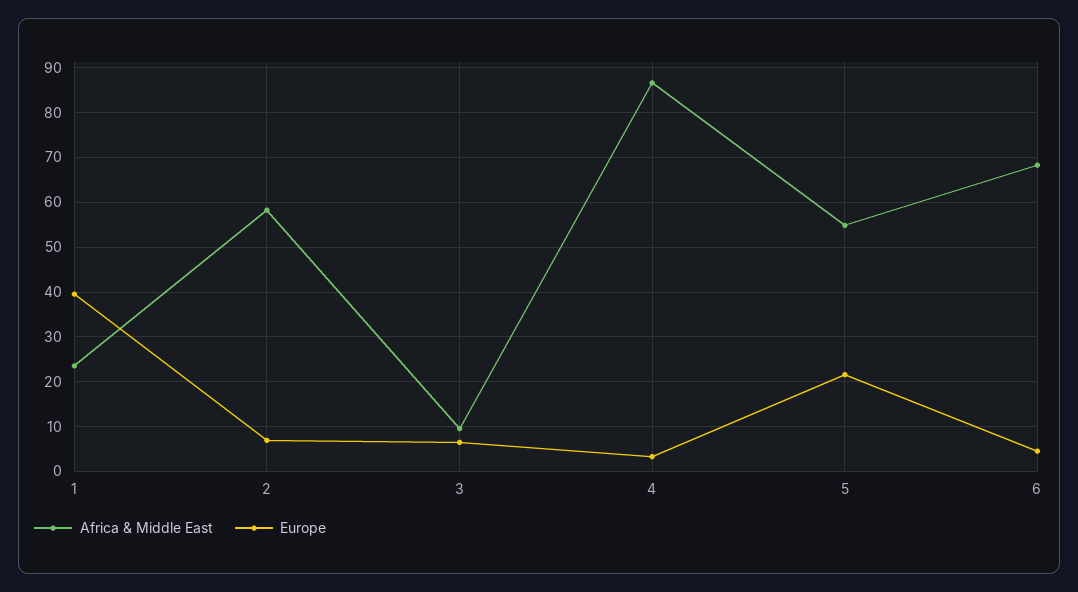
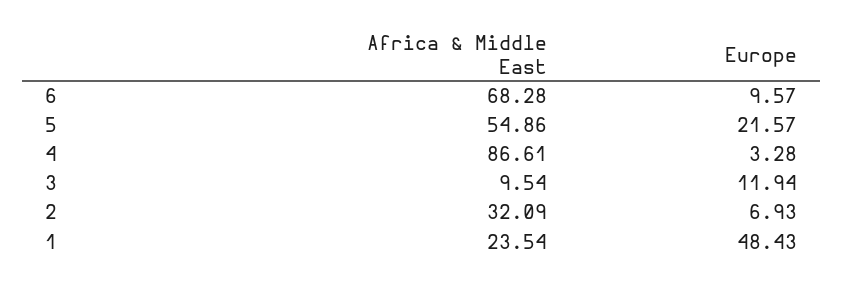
Europe, 1: 40 -> 48.43
Africa & Middle East, 2: 58 -> 32.09
Europe, 3: 6 -> 11.94
Europe, 6: 4 -> 9.57

